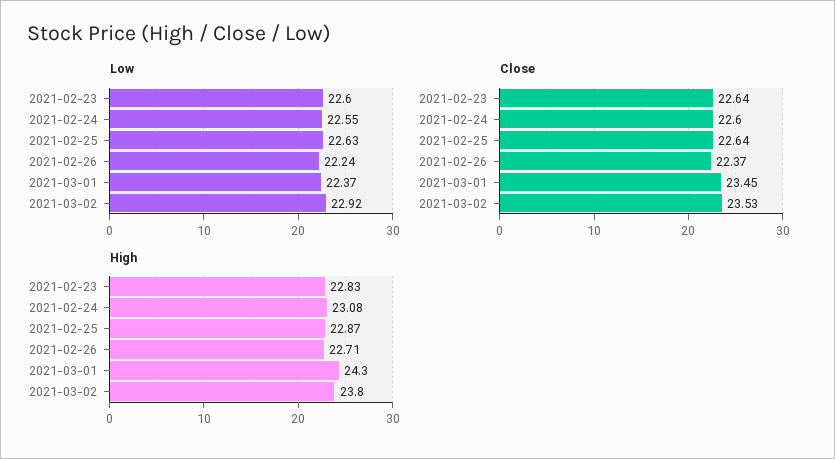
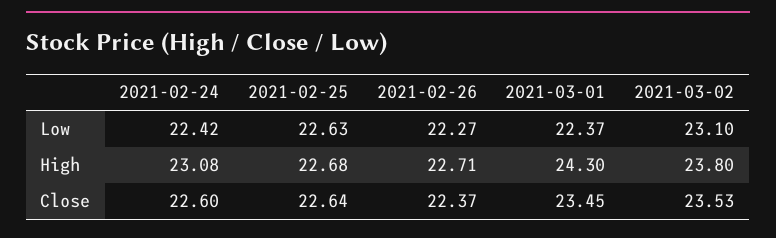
Low, 2021-02-23: 22.6 -> none
Low, 2021-02-24: 22.55 -> 22.42
Low, 2021-02-26: 22.24 -> 22.27
Low, 2021-03-02: 22.92 -> 23.1
Close, 2021-02-23: 22.64 -> none
High, 2021-02-23: 22.83 -> none
High, 2021-02-25: 22.87 -> 22.68

